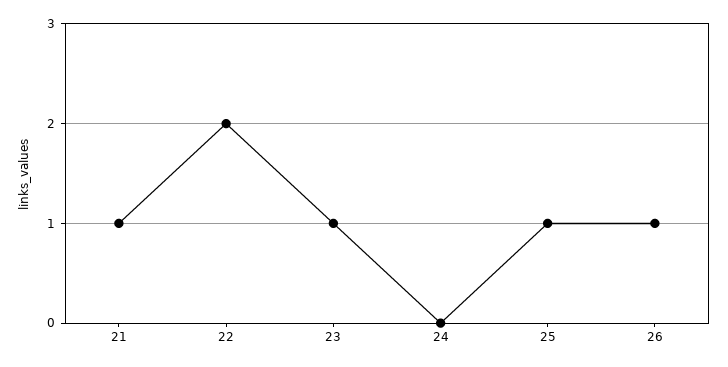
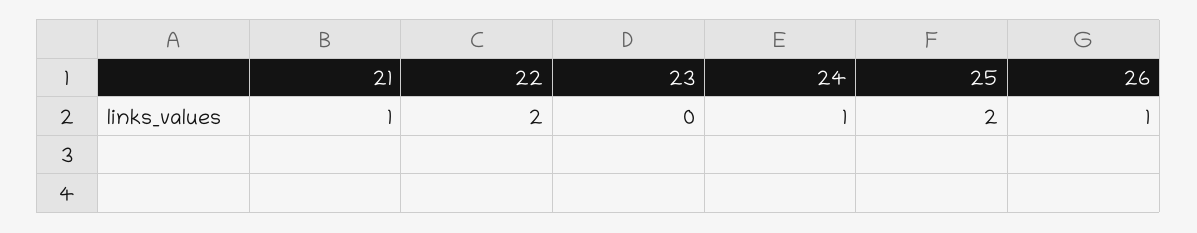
23: 1 -> 0
24: 0 -> 1
25: 1 -> 2

